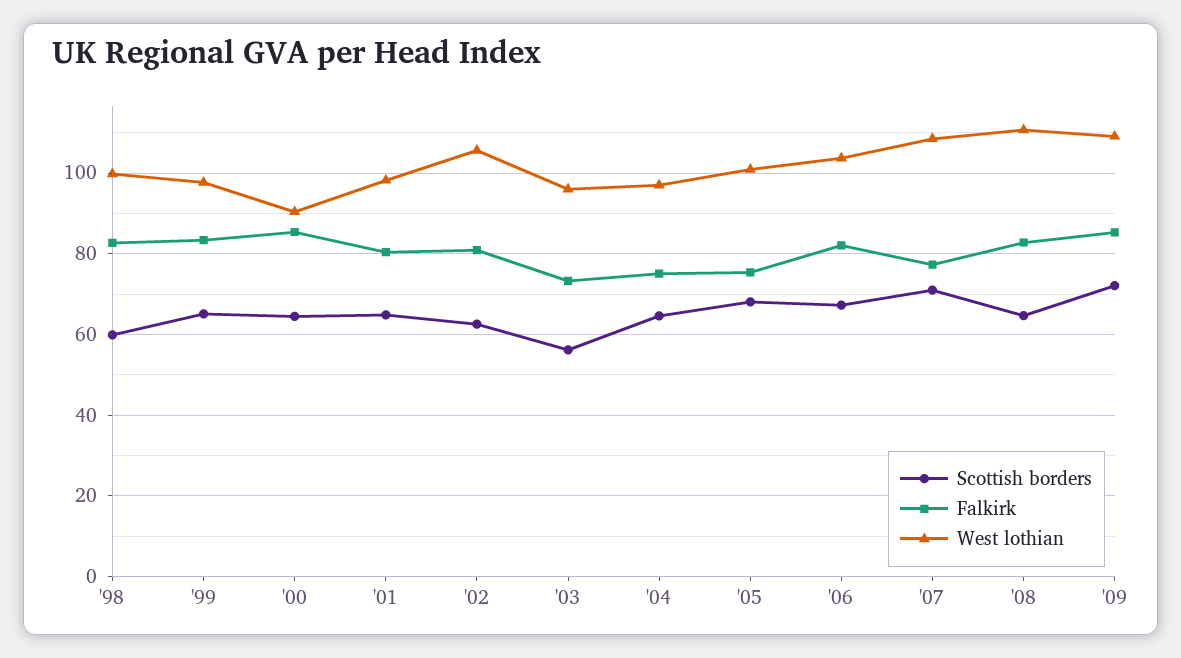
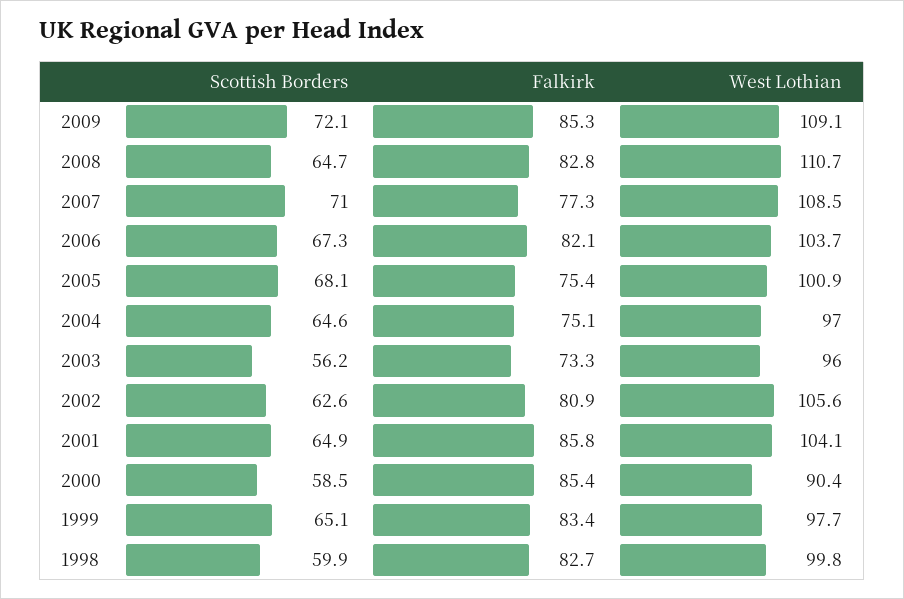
Scottish borders, '00: 64 -> 58.5
Falkirk, '01: 80 -> 85.8
West lothian, '01: 98 -> 104.1

